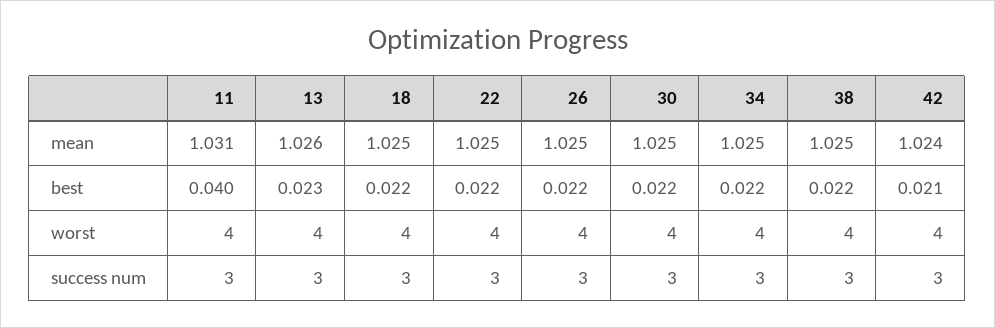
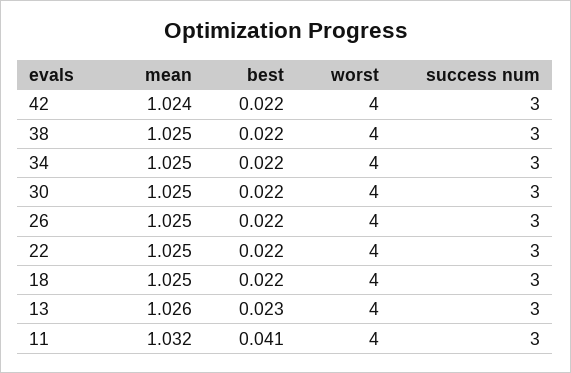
11, mean: 1.031 -> 1.032
11, best: 0.04 -> 0.041
42, best: 0.021 -> 0.022

